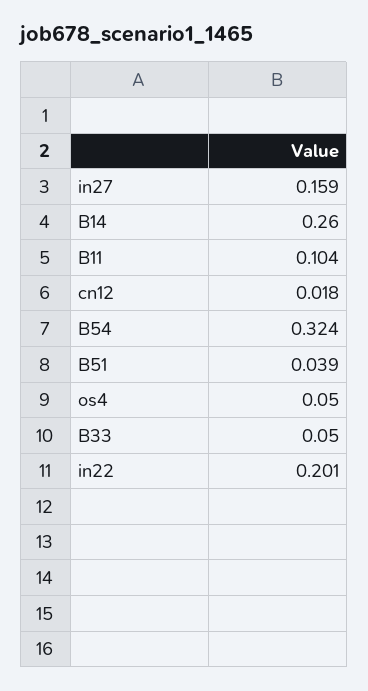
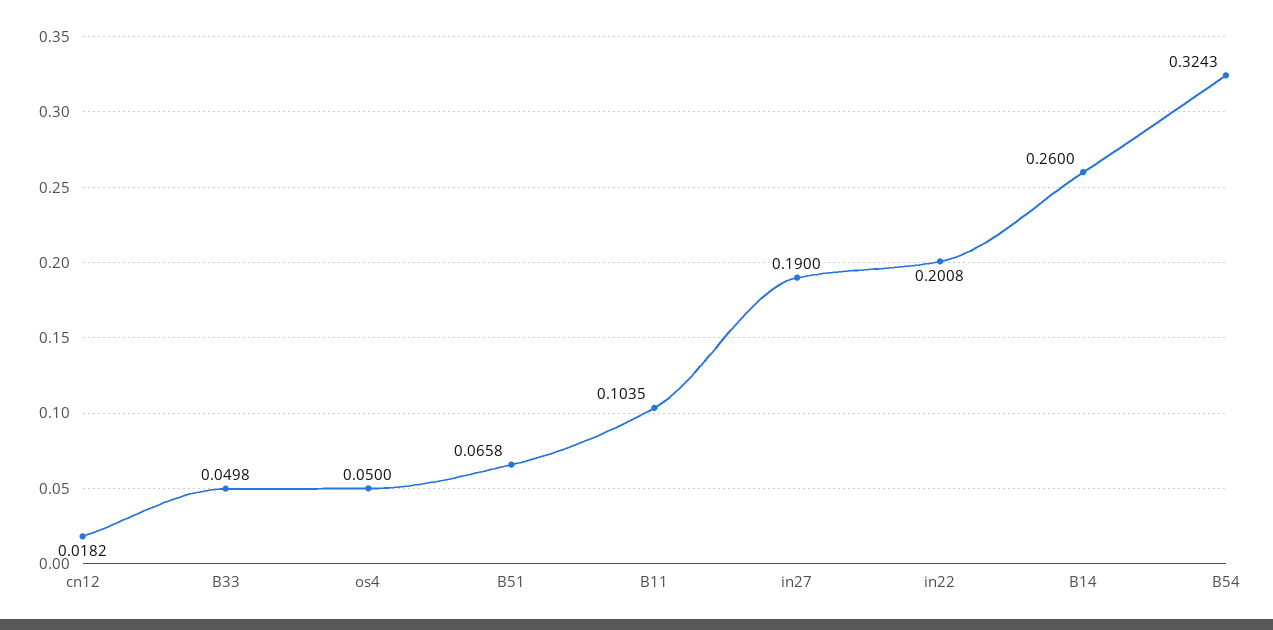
in27: 0.159 -> 0.19
B51: 0.039 -> 0.0658

